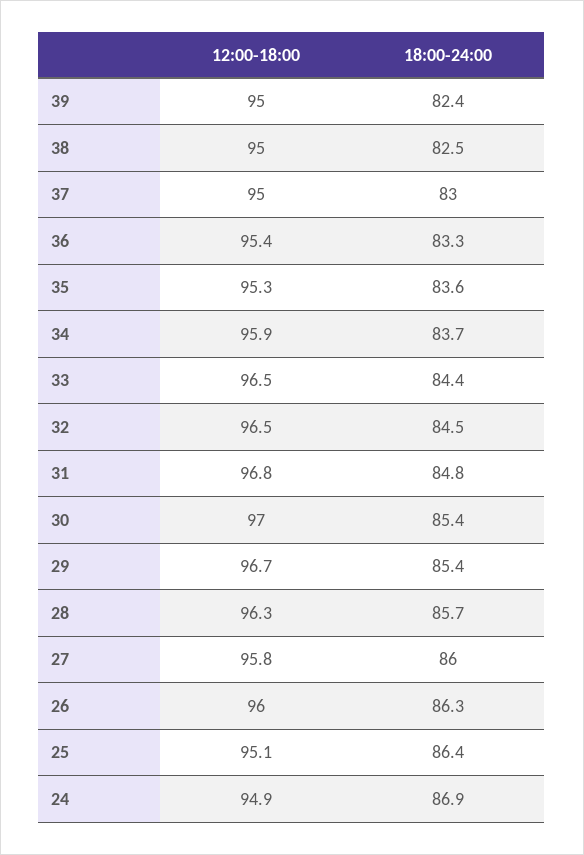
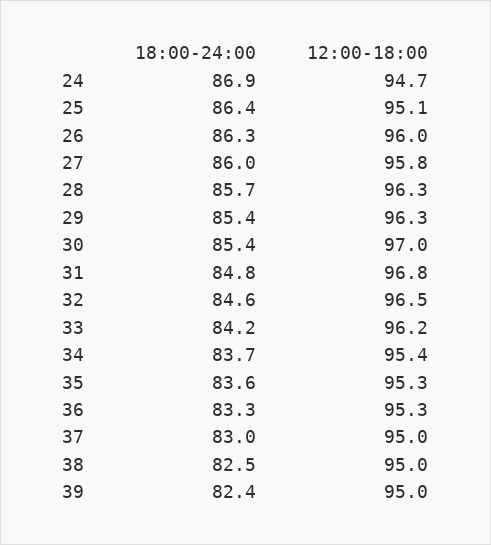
12:00-18:00, 36: 95.4 -> 95.3
12:00-18:00, 34: 95.9 -> 95.4
12:00-18:00, 33: 96.5 -> 96.2
18:00-24:00, 33: 84.4 -> 84.2
18:00-24:00, 32: 84.5 -> 84.6
12:00-18:00, 29: 96.7 -> 96.3
12:00-18:00, 24: 94.9 -> 94.7

